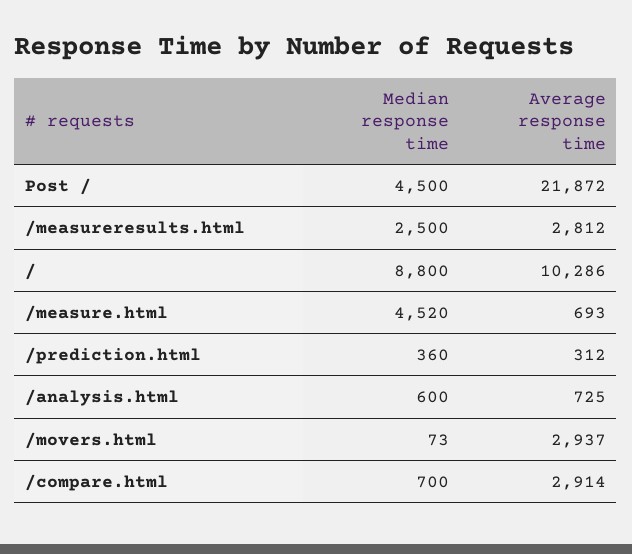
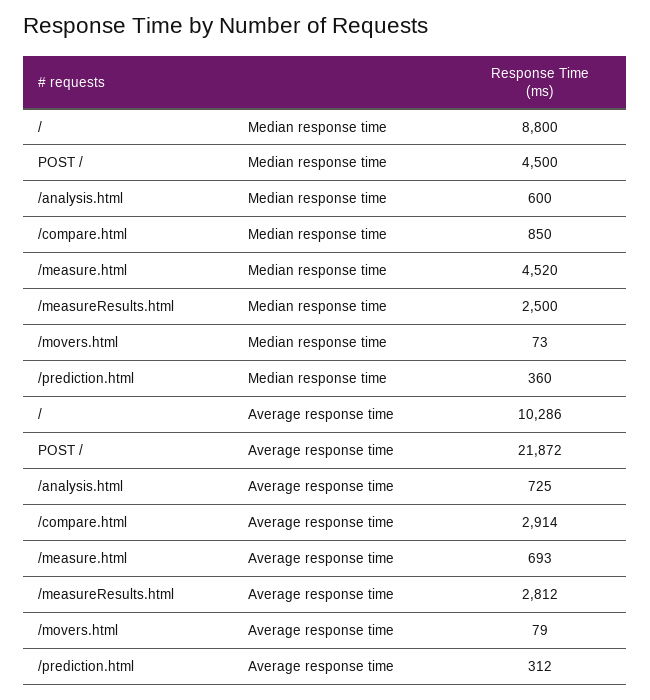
Average response time, /movers.html: 2937 -> 79
Median response time, /compare.html: 700 -> 850

